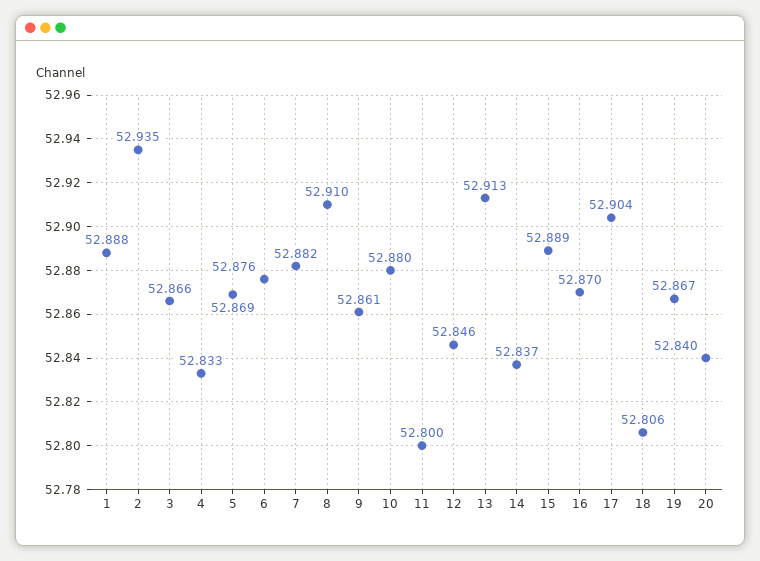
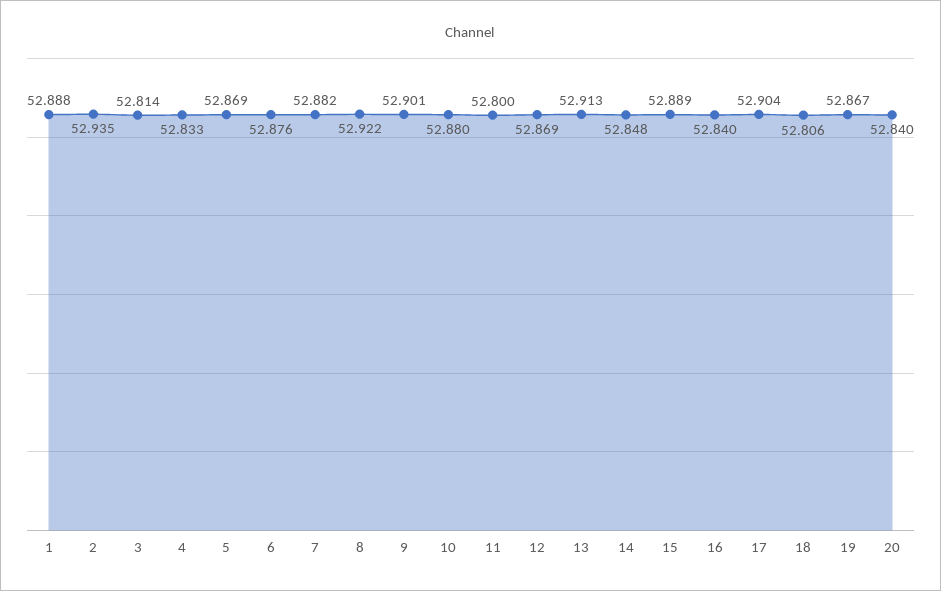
3: 52.866 -> 52.814
8: 52.91 -> 52.922
9: 52.861 -> 52.901
12: 52.846 -> 52.869
14: 52.837 -> 52.848
16: 52.87 -> 52.84

